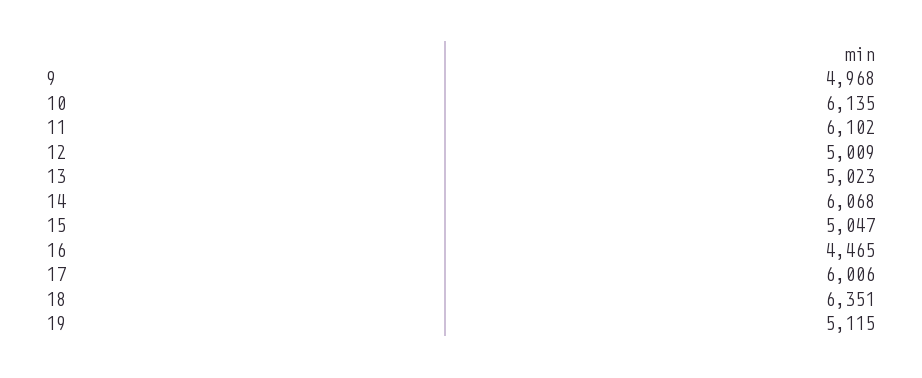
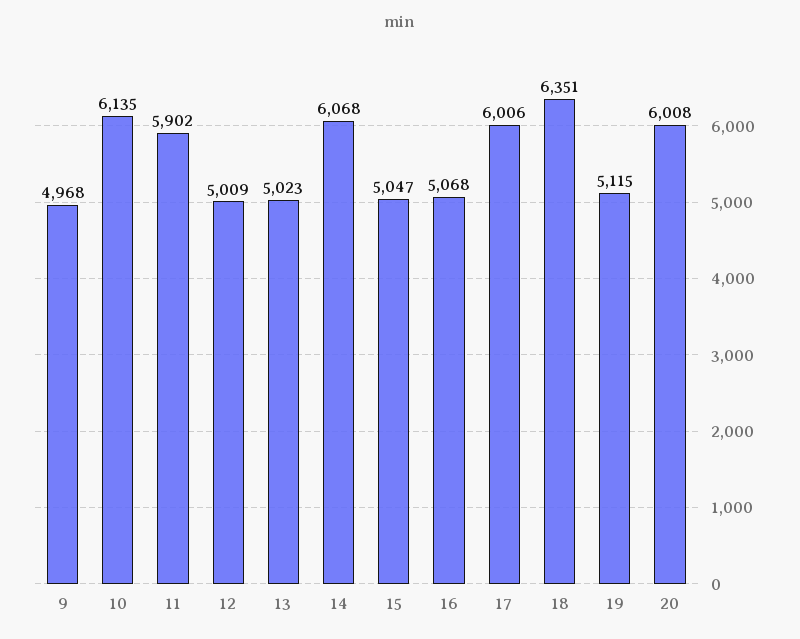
11: 6102 -> 5902
16: 4465 -> 5068
20: none -> 6008

